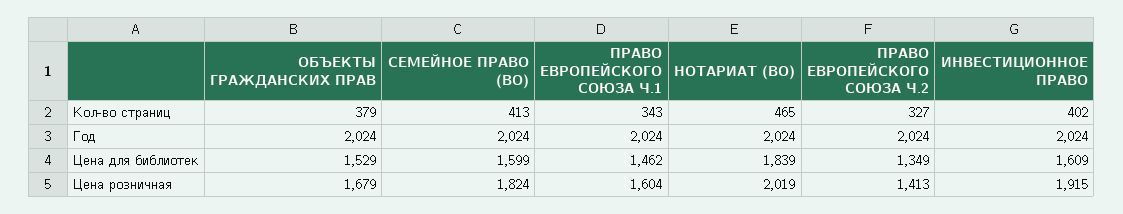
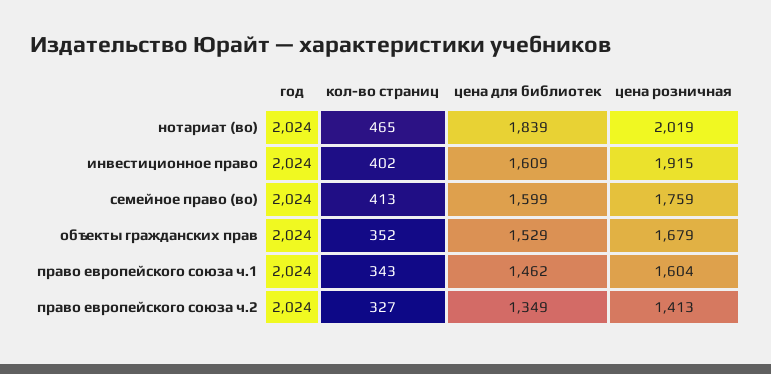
ОБЪЕКТЫ ГРАЖДАНСКИХ ПРАВ, Кол-во страниц: 379 -> 352
СЕМЕЙНОЕ ПРАВО (ВО), Цена розничная: 1824 -> 1759

